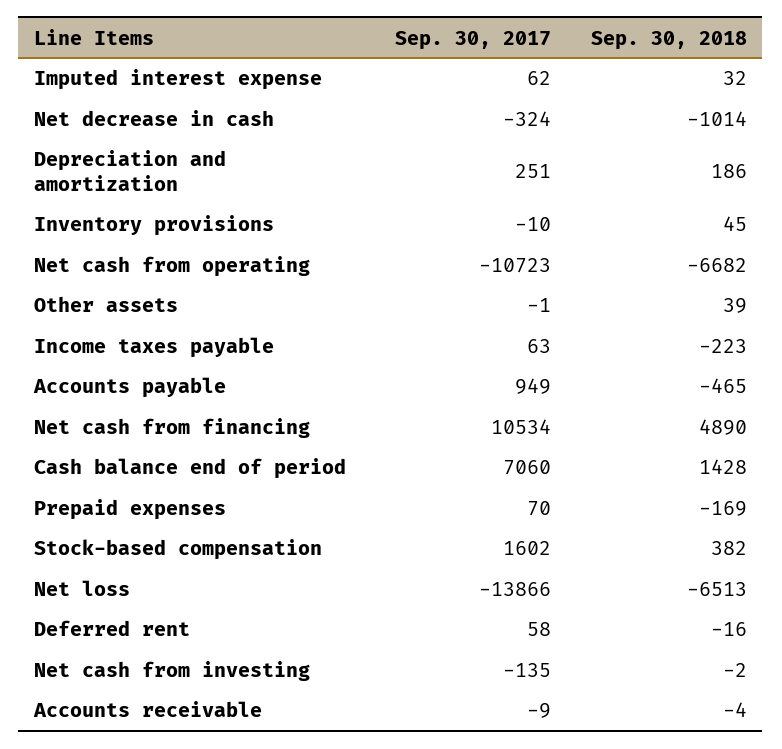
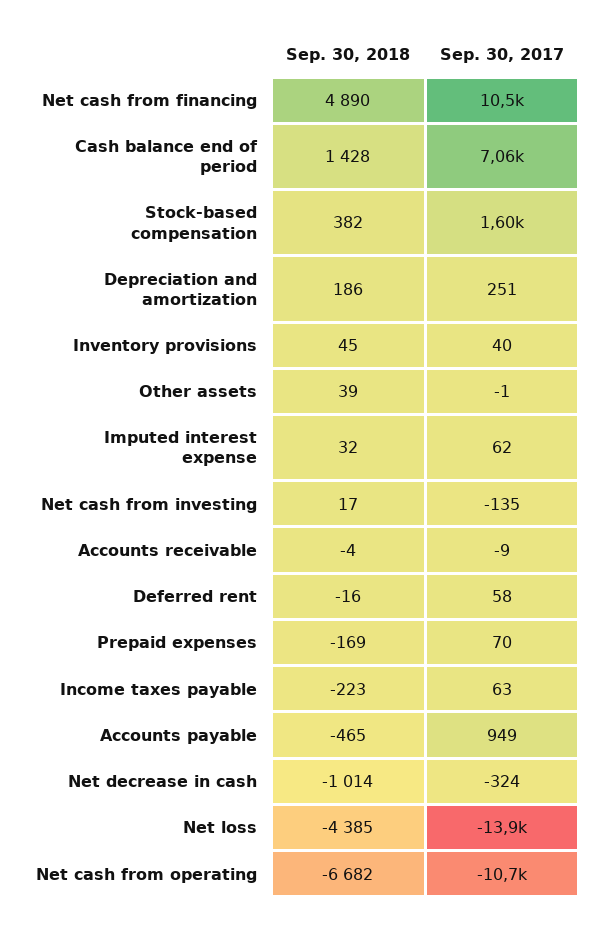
Sep. 30, 2017, Inventory provisions: -10 -> 40
Sep. 30, 2018, Net loss: -6513 -> -4385
Sep. 30, 2018, Net cash from investing: -2 -> 17

